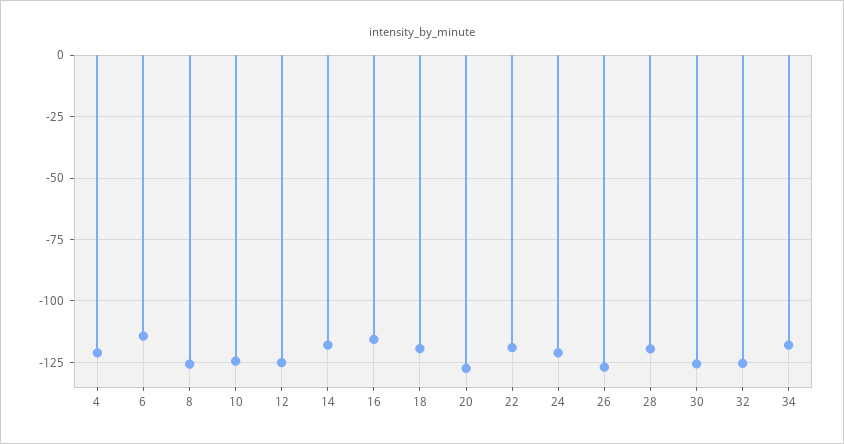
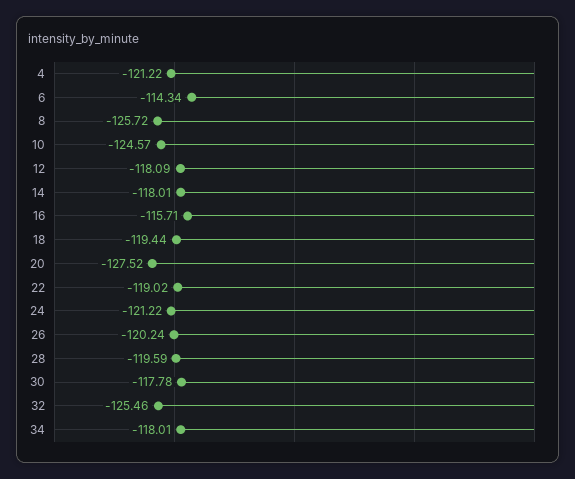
12: -125 -> -118.09
26: -127.5 -> -120.24
30: -125 -> -117.78

